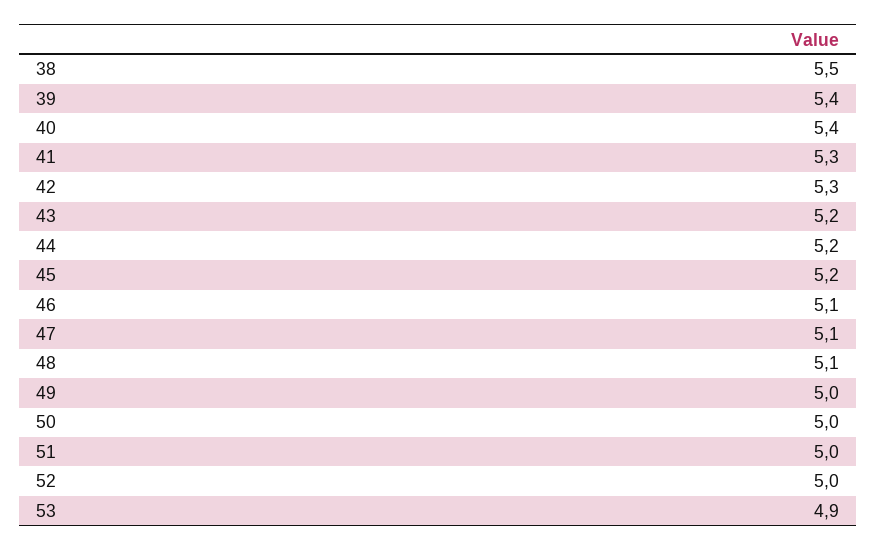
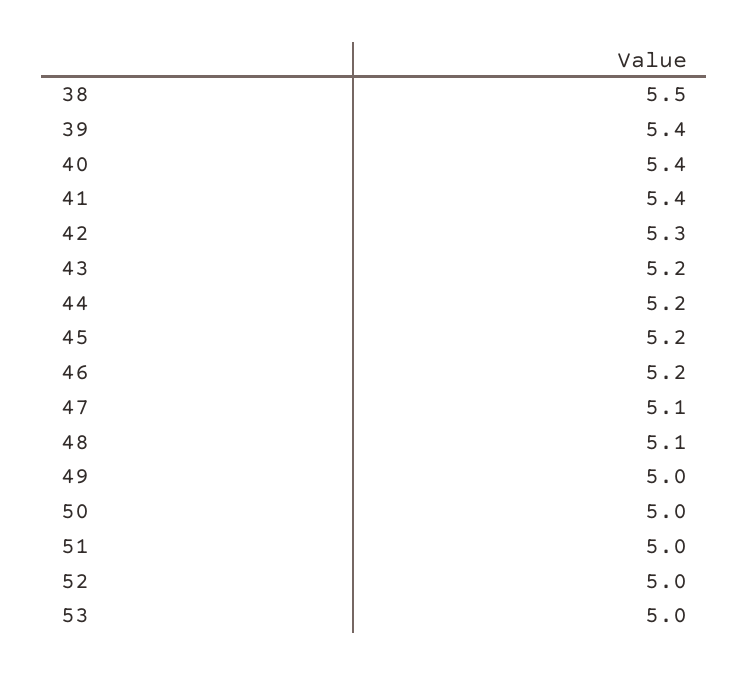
41: 5.3 -> 5.4
46: 5.1 -> 5.2
53: 4.9 -> 5

